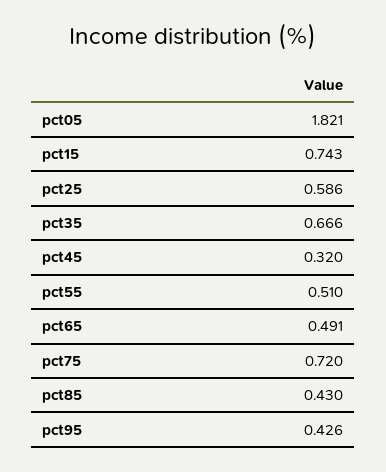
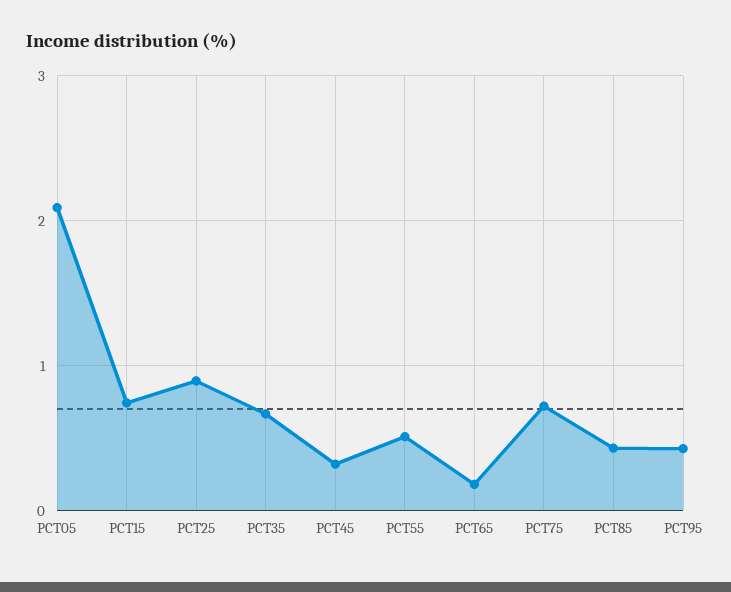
pct05: 1.821 -> 2.1
pct25: 0.586 -> 0.9
pct65: 0.491 -> 0.2

